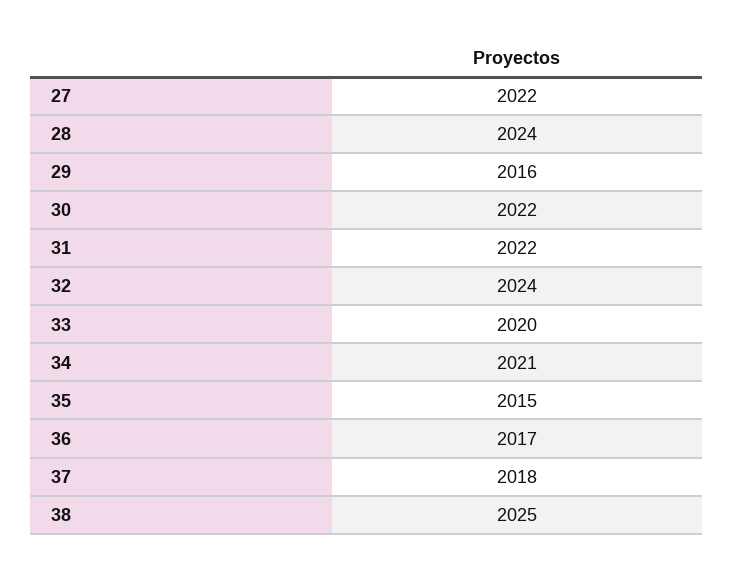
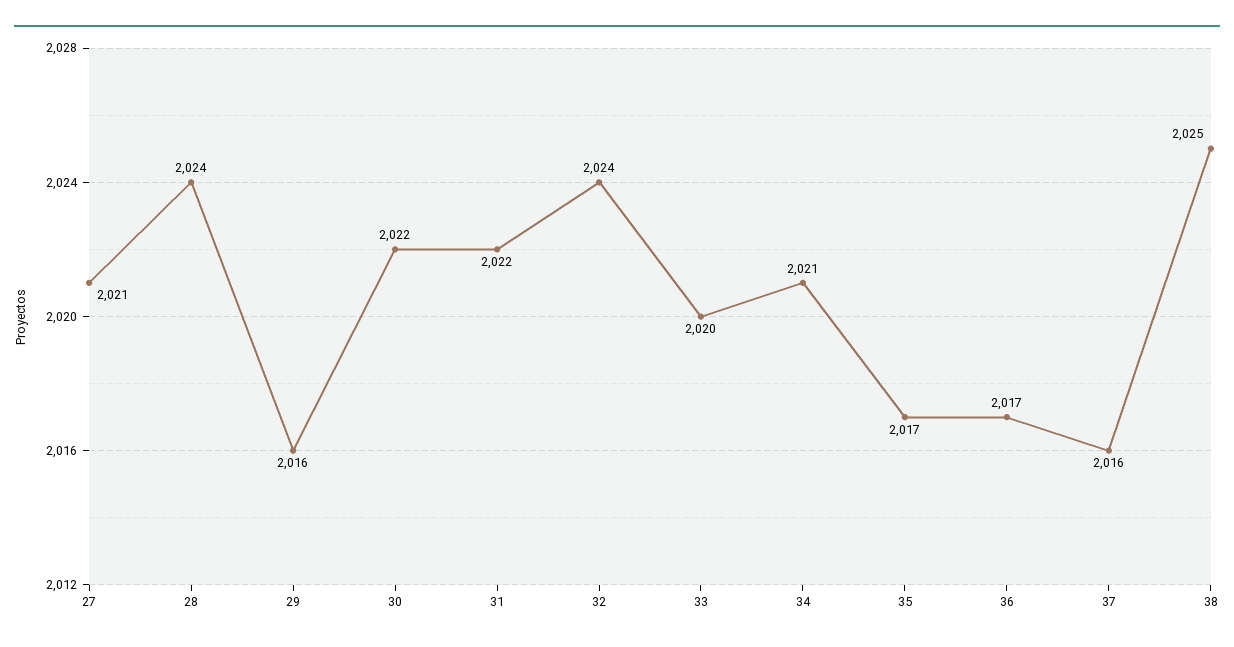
27: 2022 -> 2021
35: 2015 -> 2017
37: 2018 -> 2016

